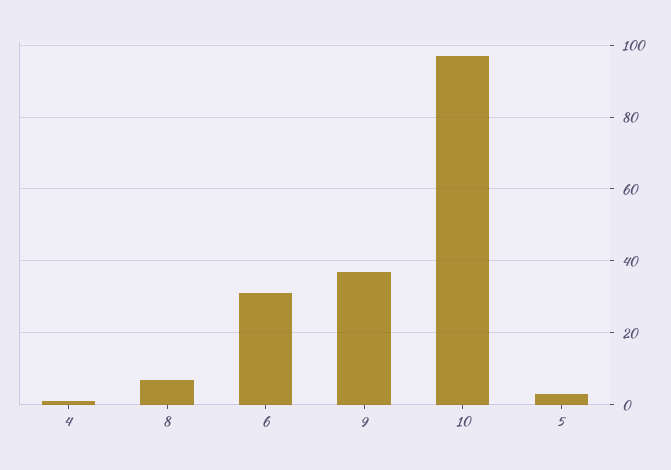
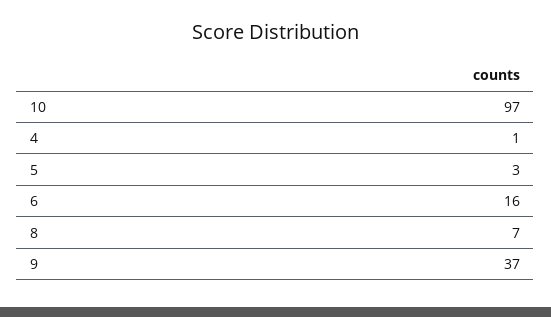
6: 30 -> 16

